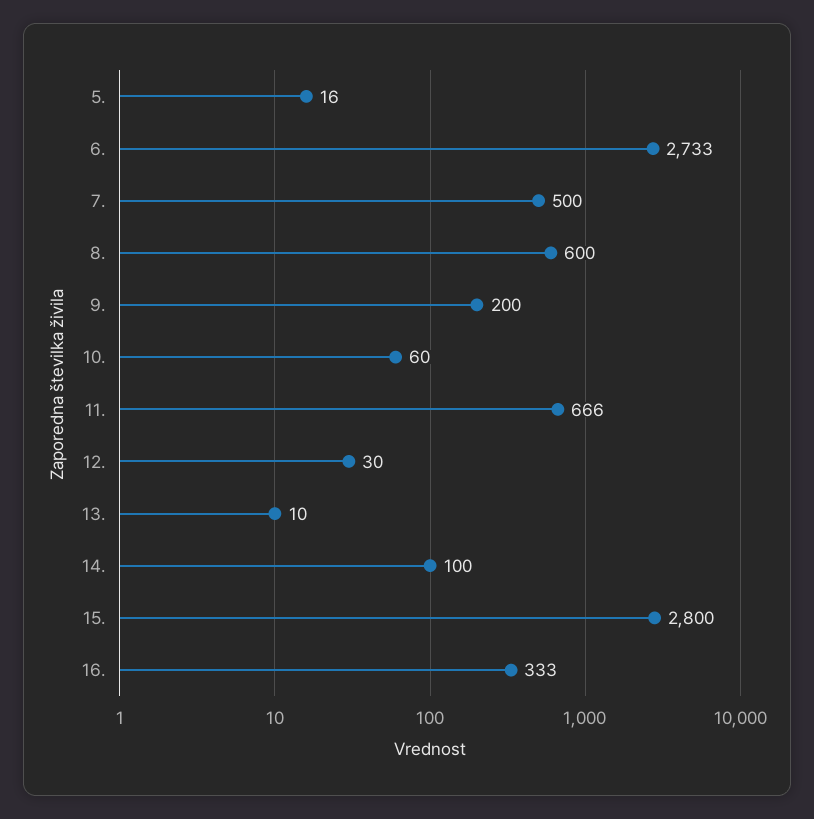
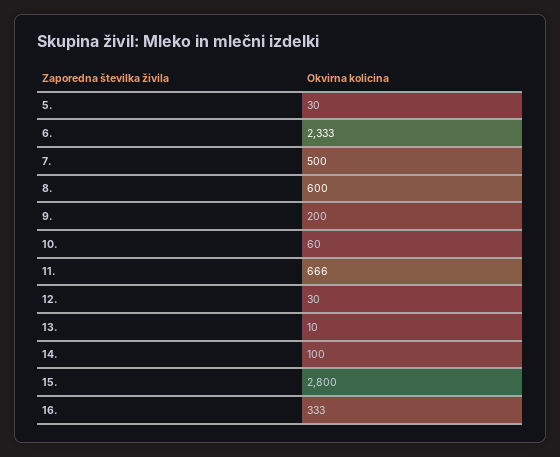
5.: 16 -> 30
6.: 2733 -> 2333

